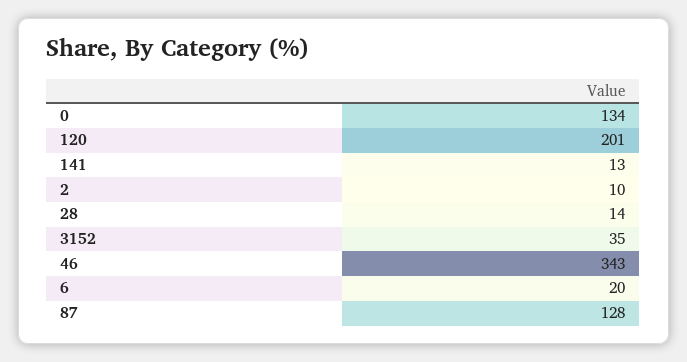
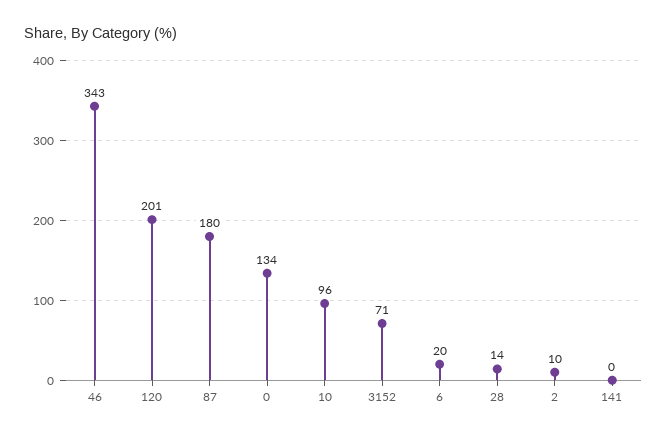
141: 13 -> 0
3152: 35 -> 71
87: 128 -> 180
10: none -> 96

